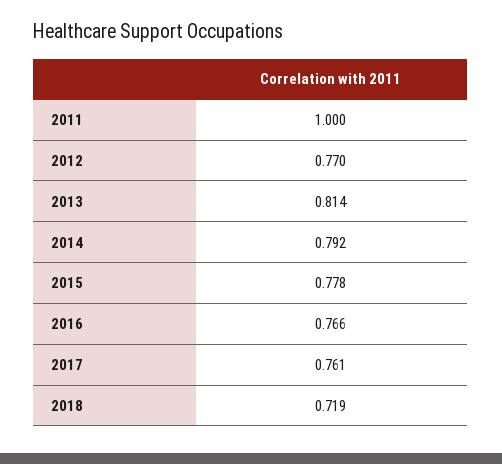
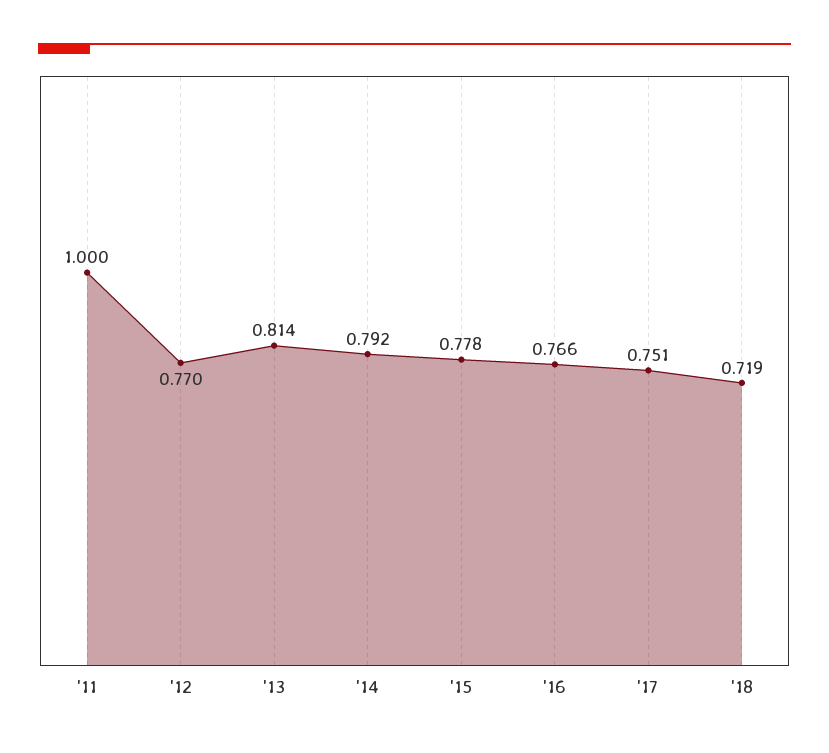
2017: 0.761 -> 0.751

